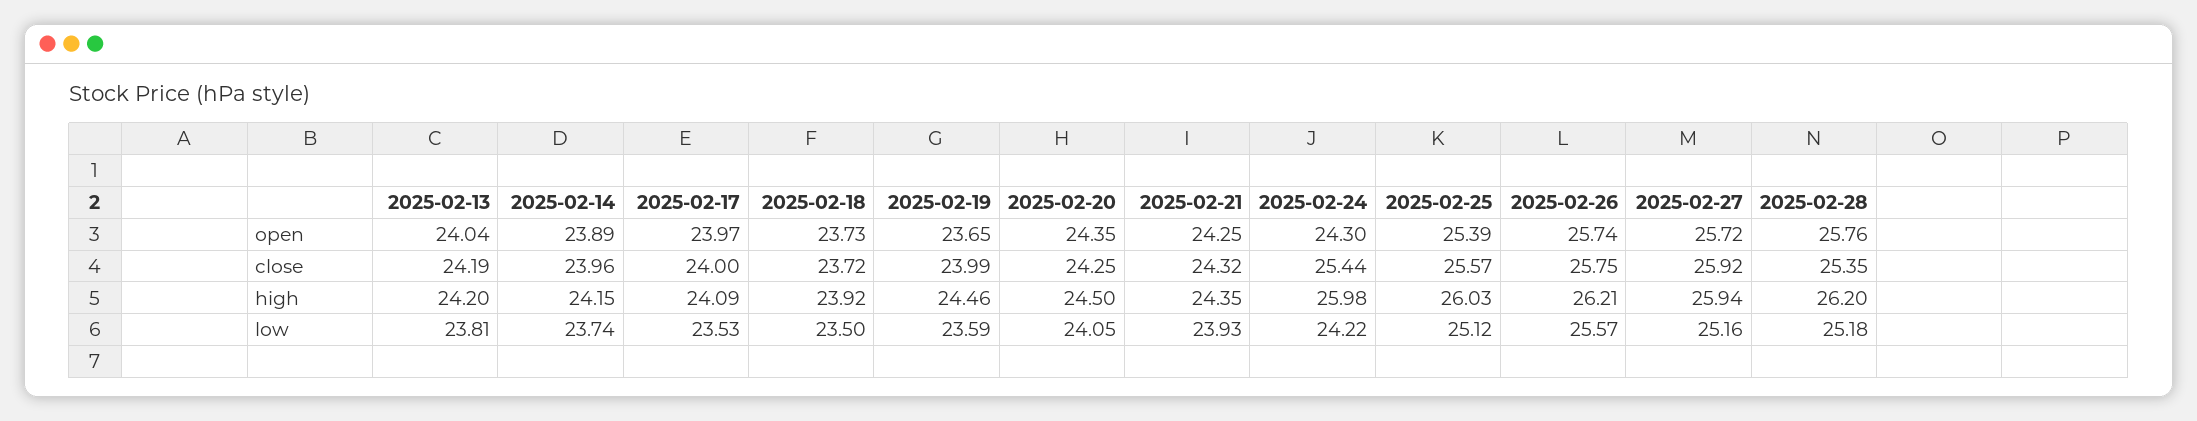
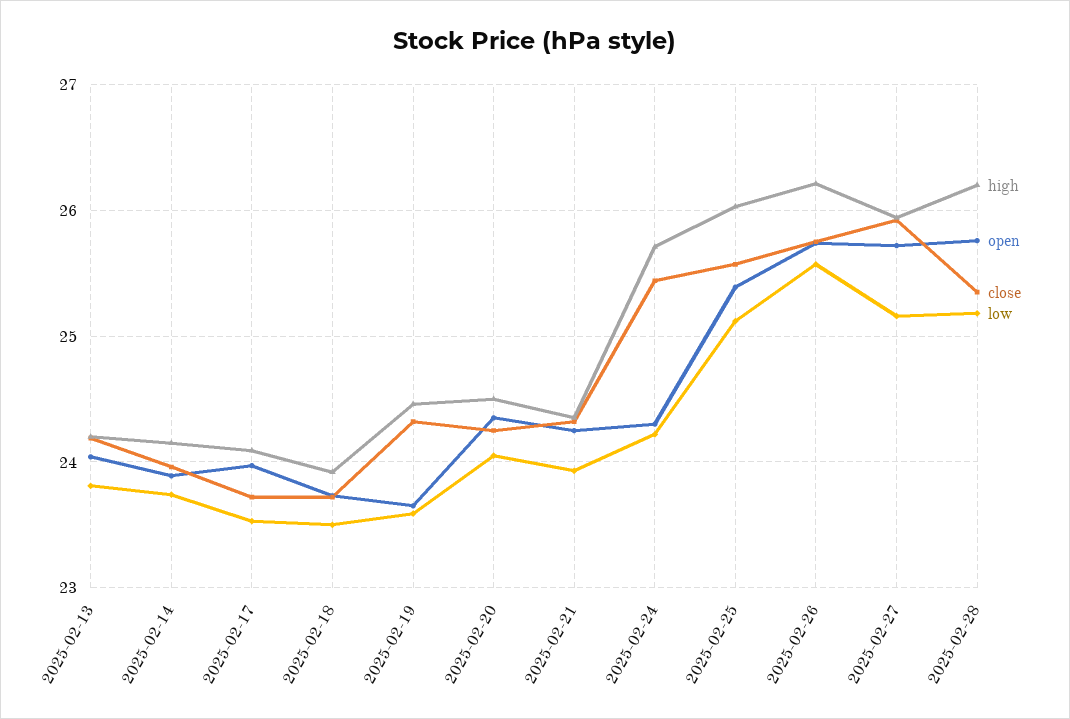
close, 2025-02-17: 24 -> 23.7
close, 2025-02-19: 23.99 -> 24.3
high, 2025-02-24: 25.98 -> 25.7

